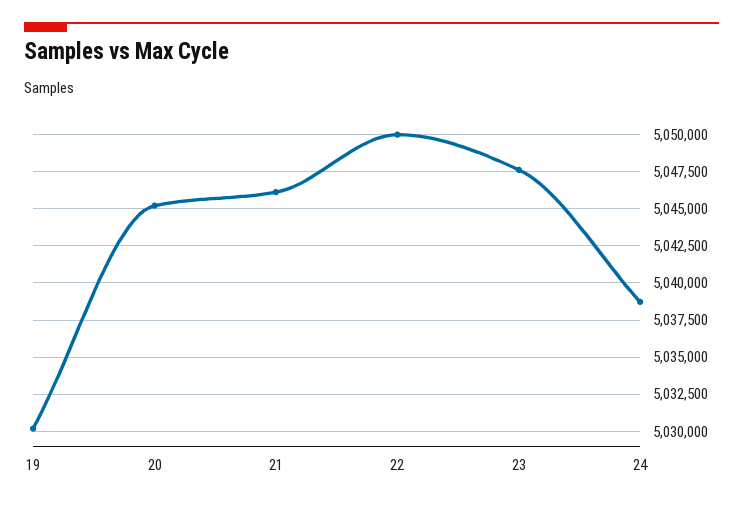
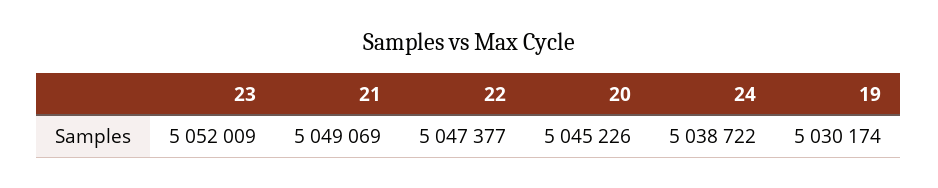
21: 5046000 -> 5049069
22: 5050000 -> 5047377
23: 5047500 -> 5052009

